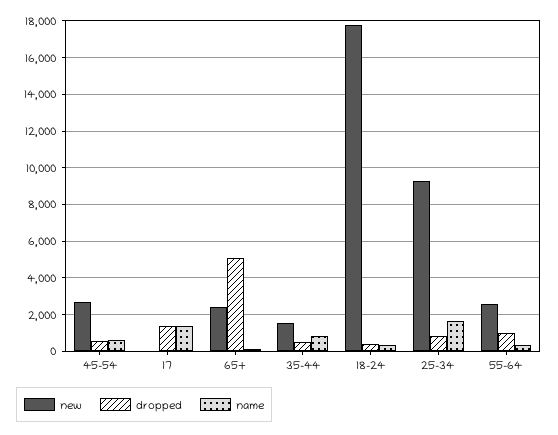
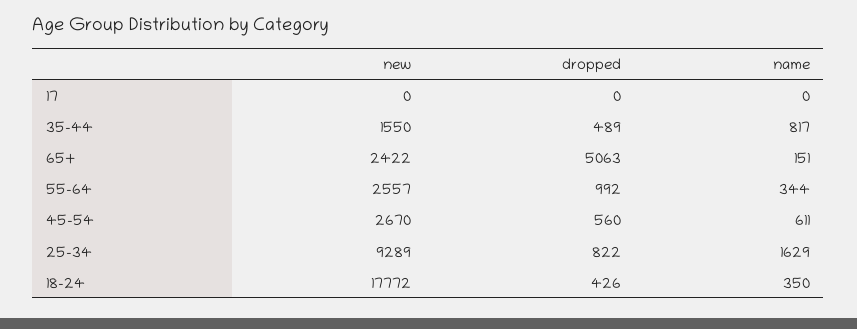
dropped, 17: 1500 -> 0
name, 17: 1500 -> 0

